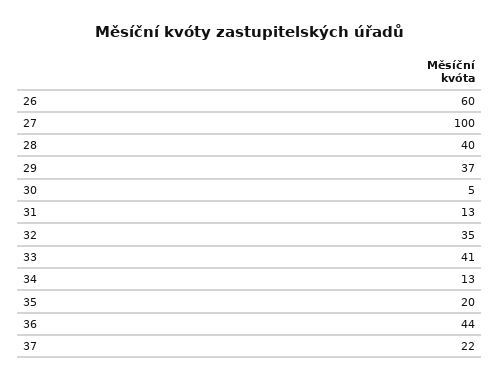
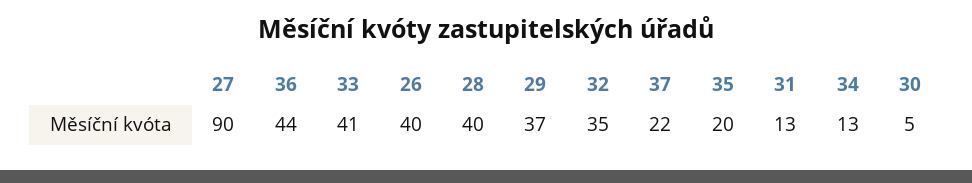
26: 60 -> 40
27: 100 -> 90

